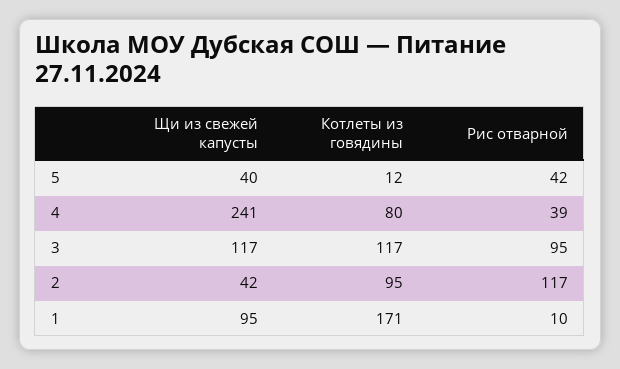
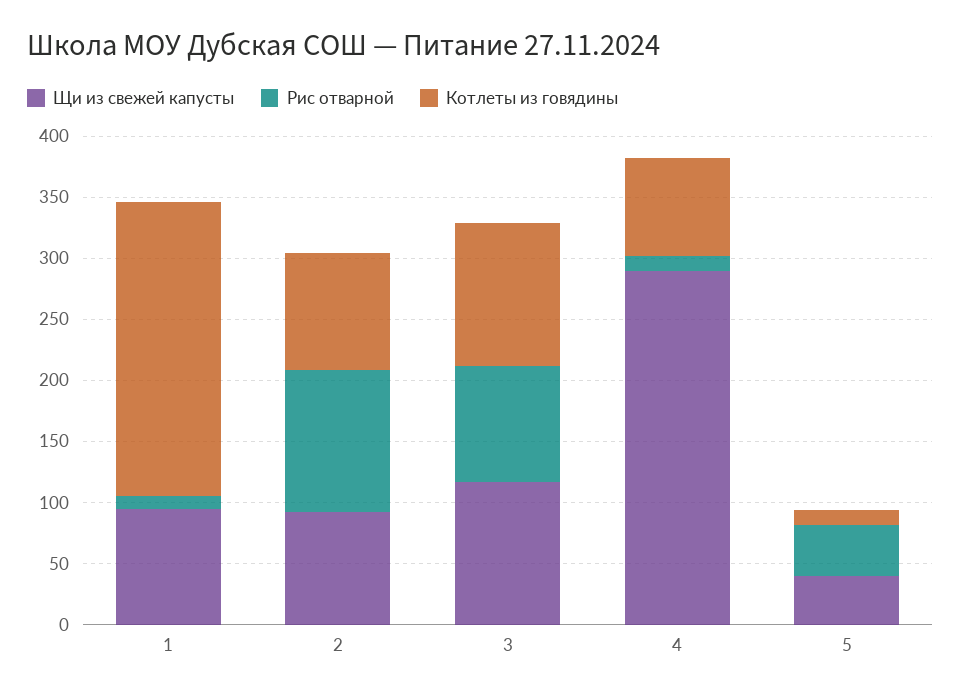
Щи из свежей капусты, 4: 241 -> 290
Рис отварной, 4: 39 -> 10
Щи из свежей капусты, 2: 42 -> 90
Котлеты из говядины, 1: 171 -> 240

